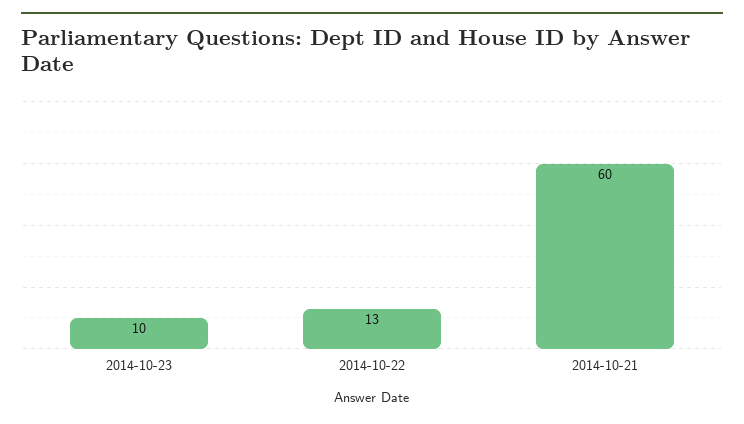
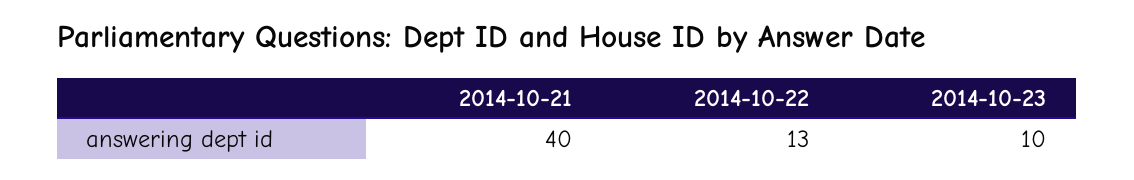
2014-10-21: 60 -> 40

